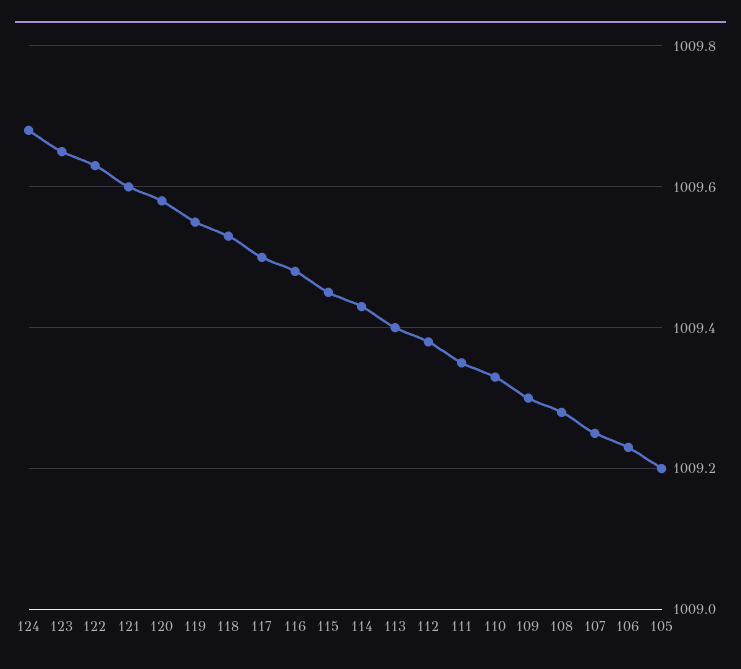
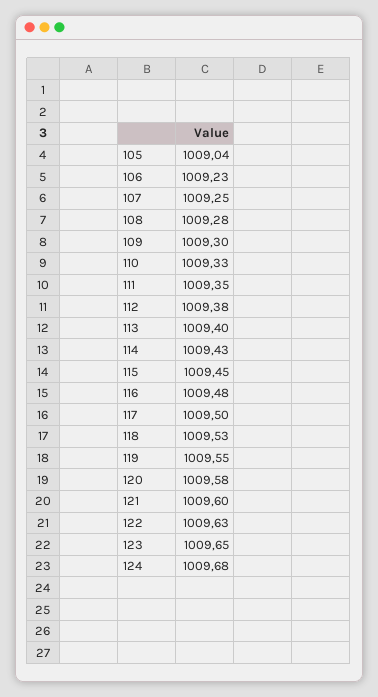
105: 1009.2 -> 1009.04

